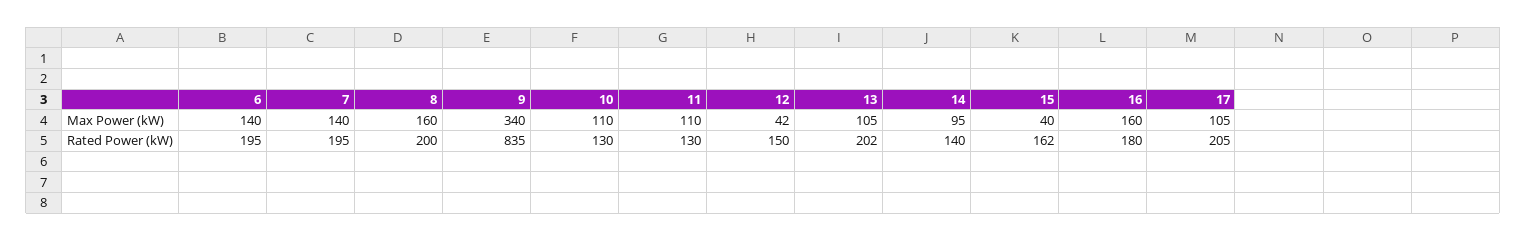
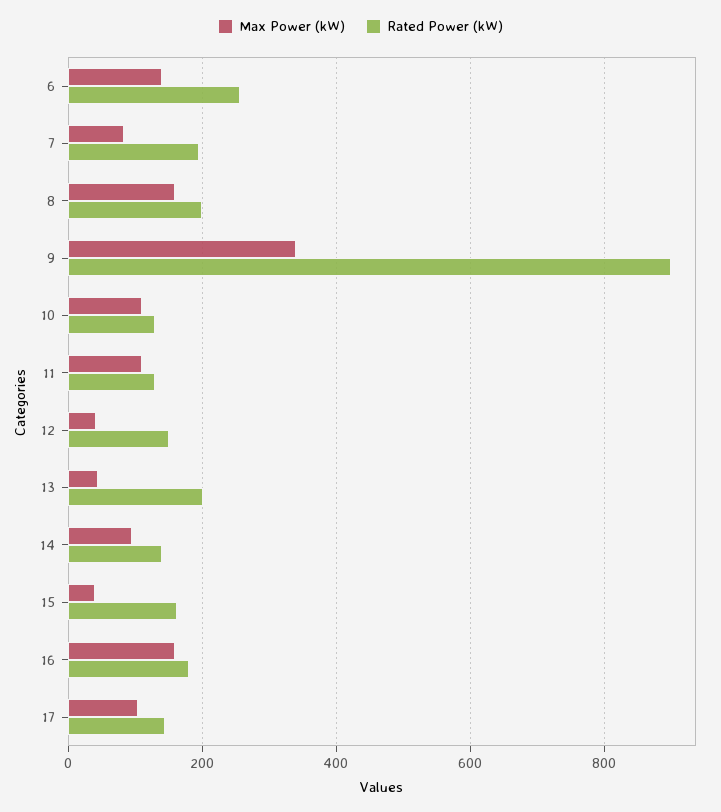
Max Power (kW), 7: 140 -> 80
Max Power (kW), 13: 105 -> 40
Rated Power (kW), 6: 195 -> 260
Rated Power (kW), 9: 835 -> 900
Rated Power (kW), 17: 205 -> 140

